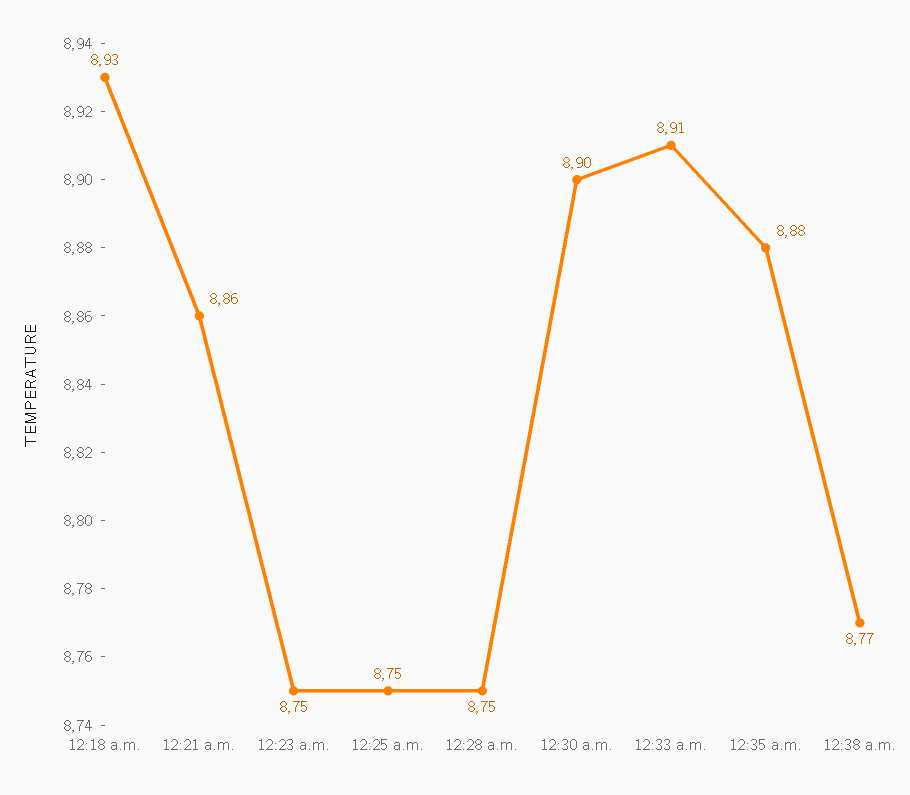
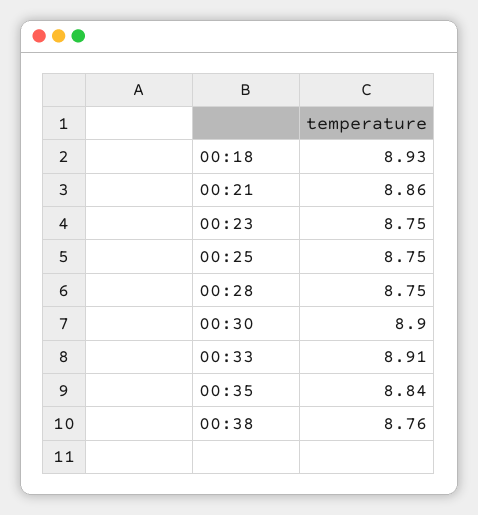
12:35 a.m.: 8.88 -> 8.84
12:38 a.m.: 8.77 -> 8.76

